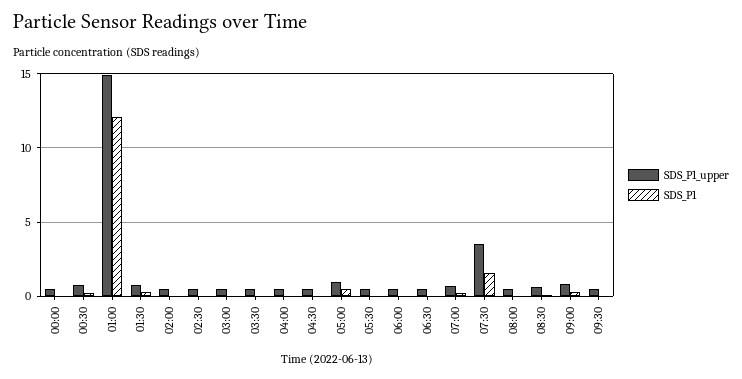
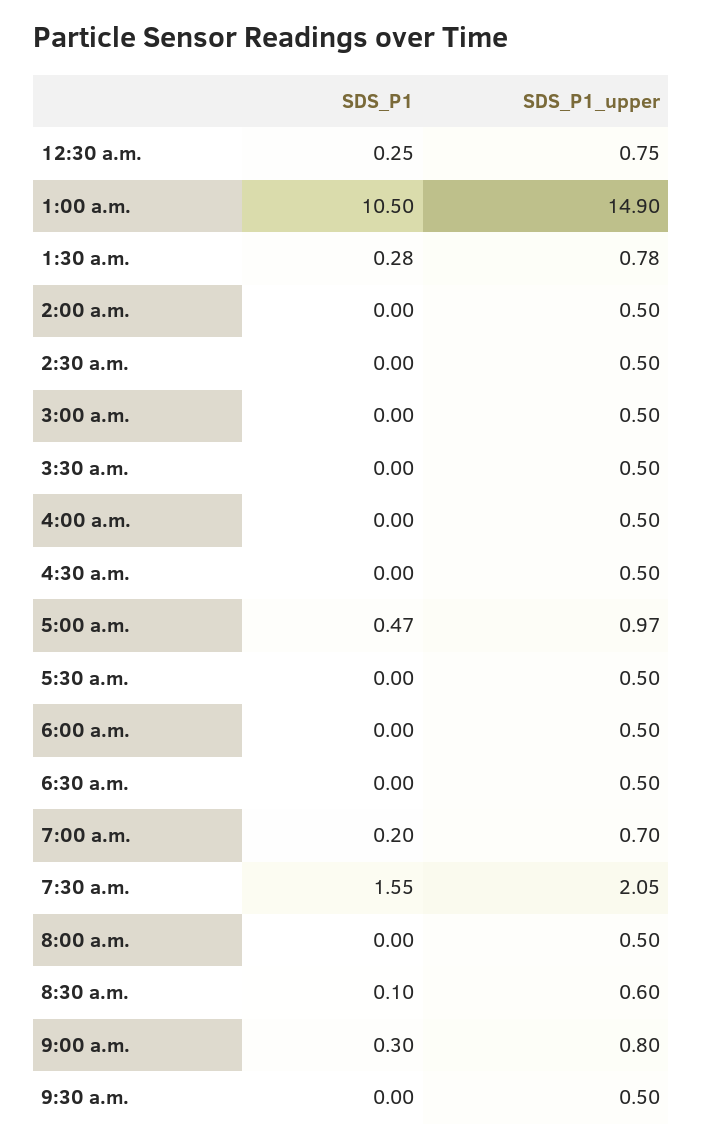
SDS_P1_upper, 00:00: 0.5 -> none
SDS_P1, 00:00: 0 -> none
SDS_P1, 01:00: 12 -> 10.5
SDS_P1_upper, 07:30: 3.5 -> 2.05

